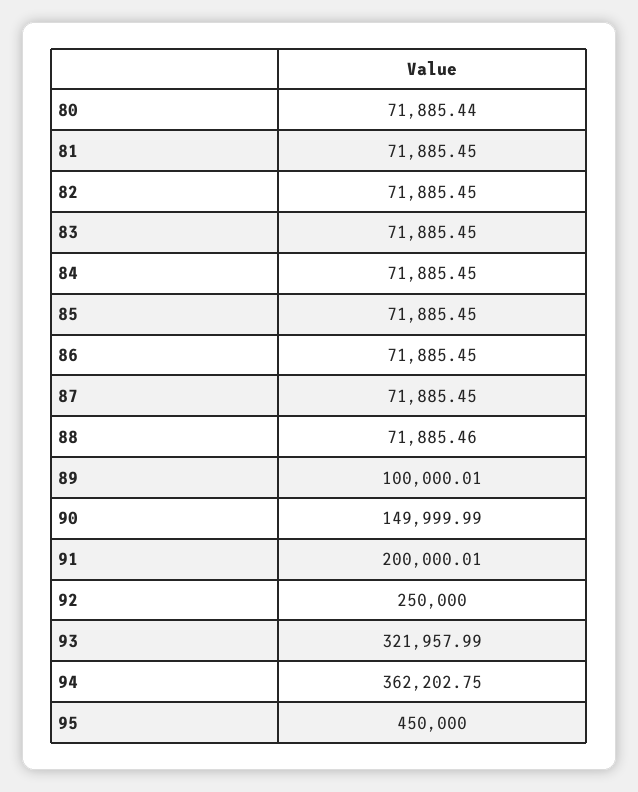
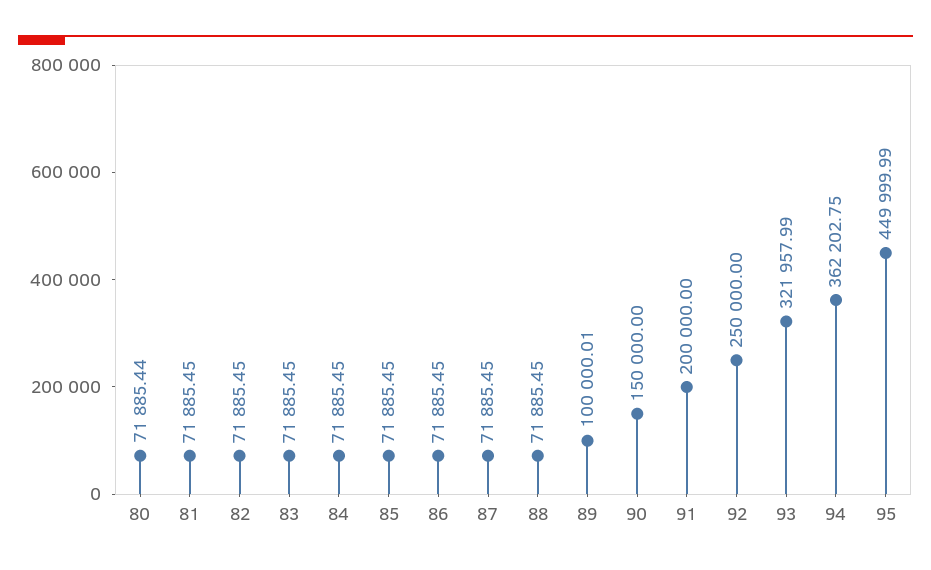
88: 71885.46 -> 71885.45
90: 149999.99 -> 150000
91: 200000.01 -> 200000
95: 450000 -> 449999.99

